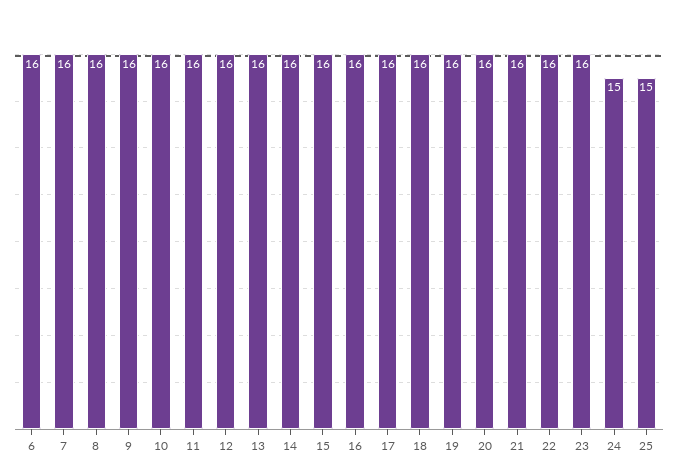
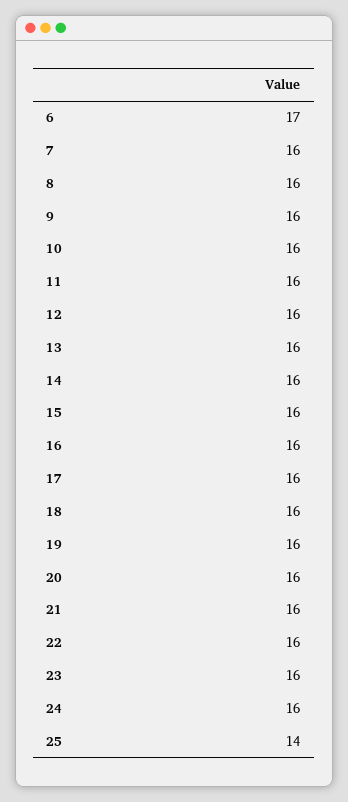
6: 16 -> 17
24: 15 -> 16
25: 15 -> 14

